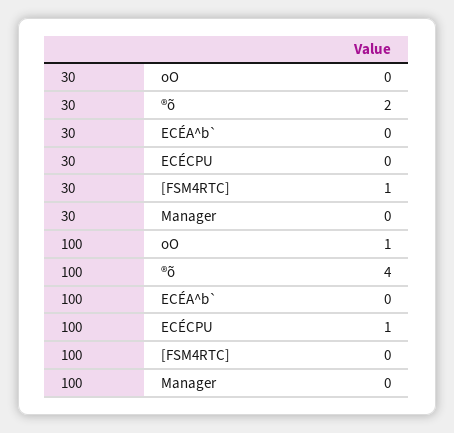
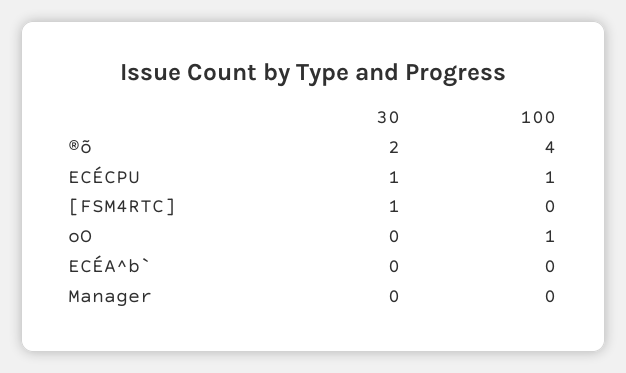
30, ECÉCPU: 0 -> 1

